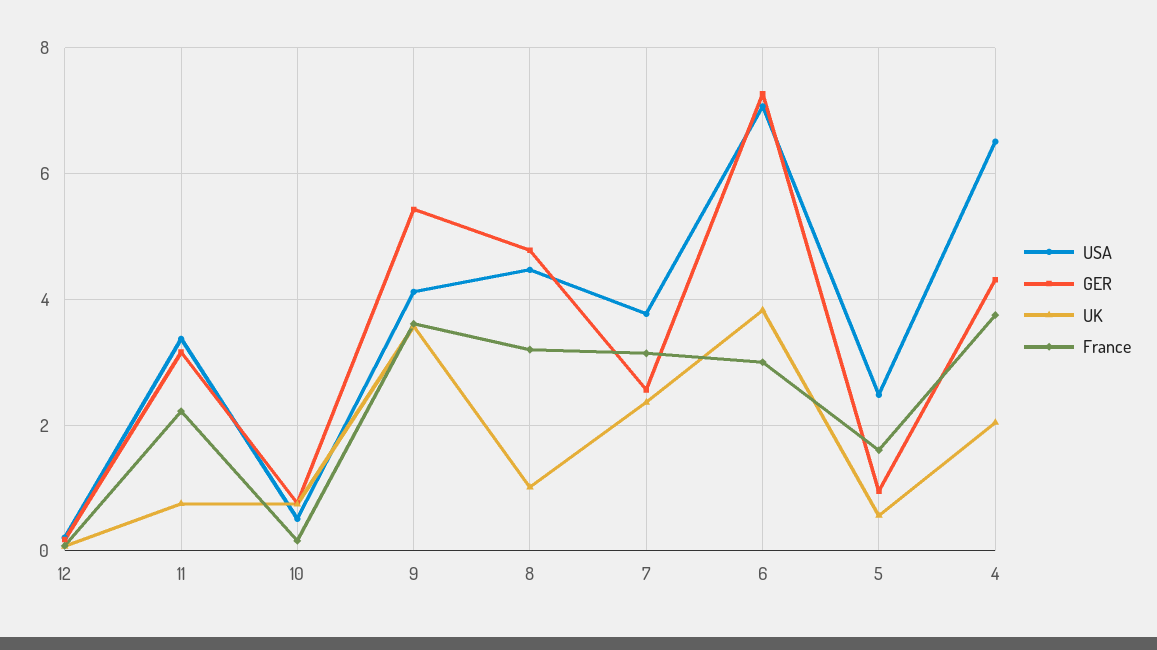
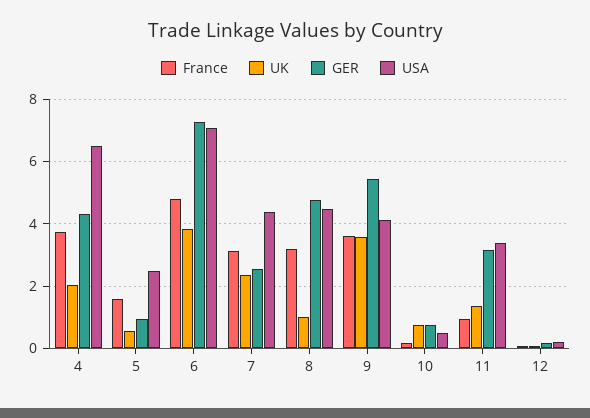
UK, 11: 0.8 -> 1.4
France, 11: 2.2 -> 1
USA, 7: 3.8 -> 4.4
France, 6: 3 -> 4.8

